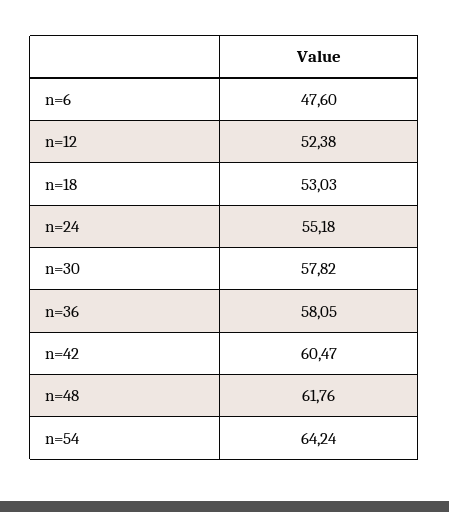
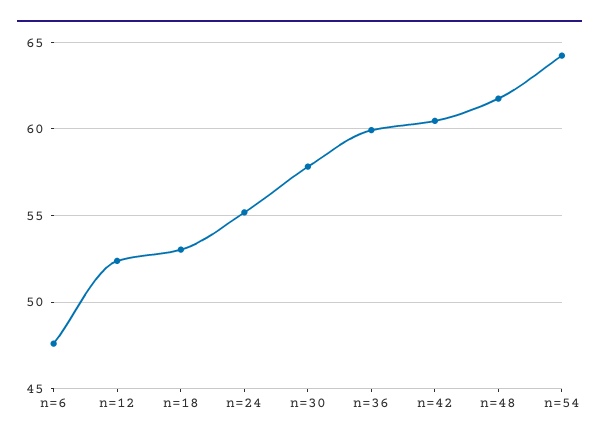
n=36: 58.05 -> 60

